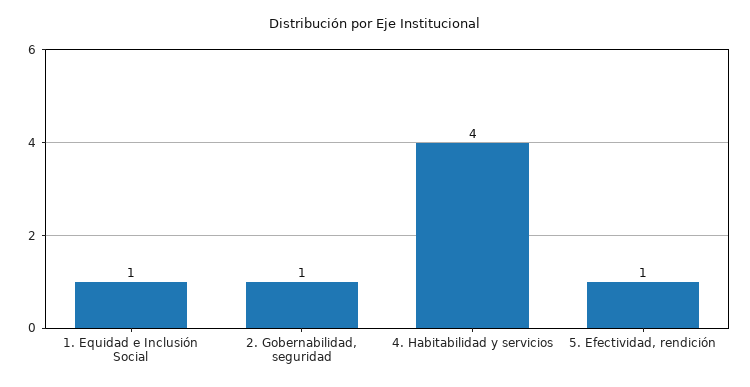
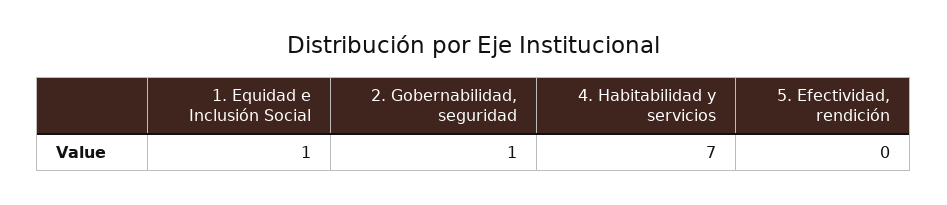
4. Habitabilidad y servicios: 4 -> 7
5. Efectividad, rendición: 1 -> 0

